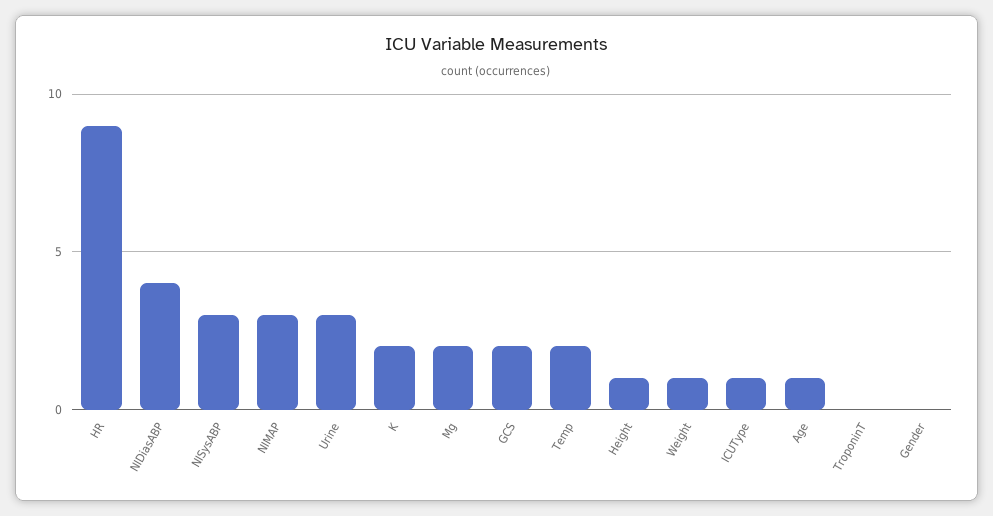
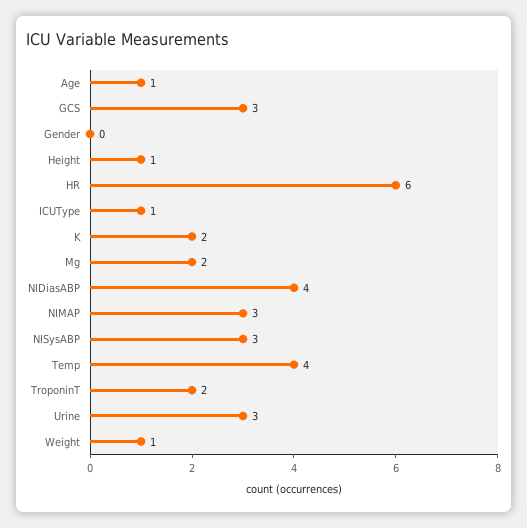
HR: 9 -> 6
GCS: 2 -> 3
Temp: 2 -> 4
TroponinT: 0 -> 2

